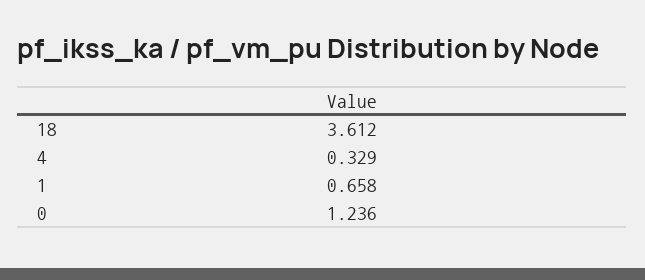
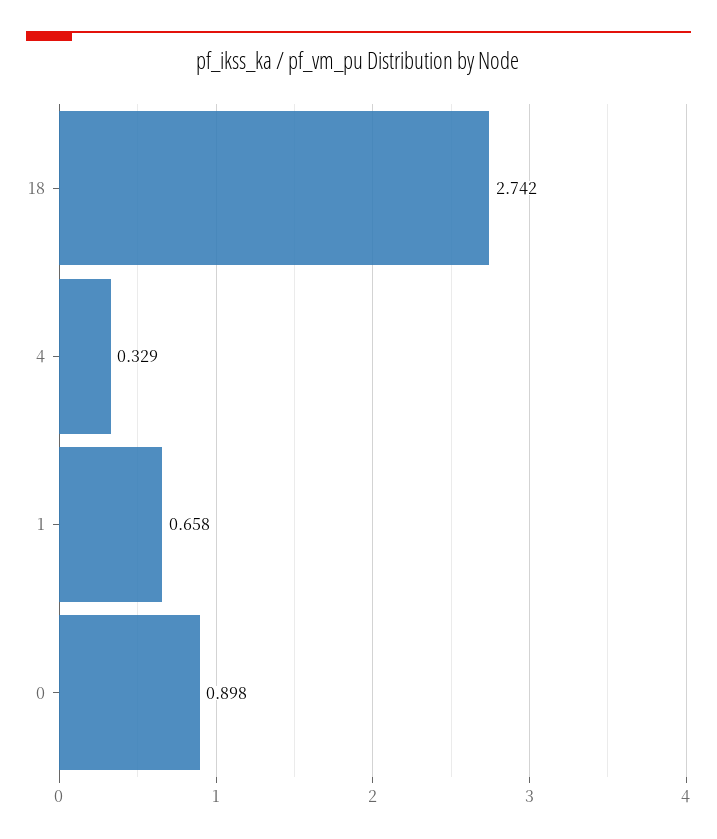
18: 3.612 -> 2.742
0: 1.236 -> 0.898

